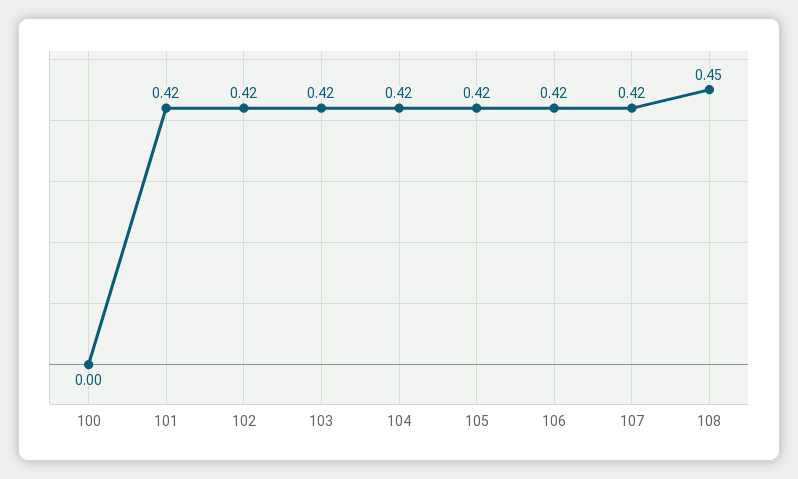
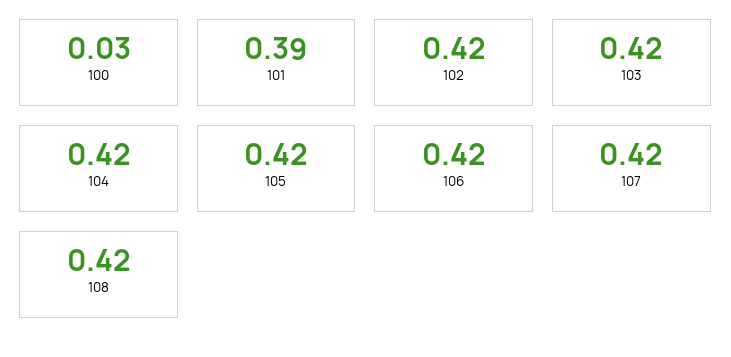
100: 0 -> 0.03
101: 0.42 -> 0.39
108: 0.45 -> 0.42

